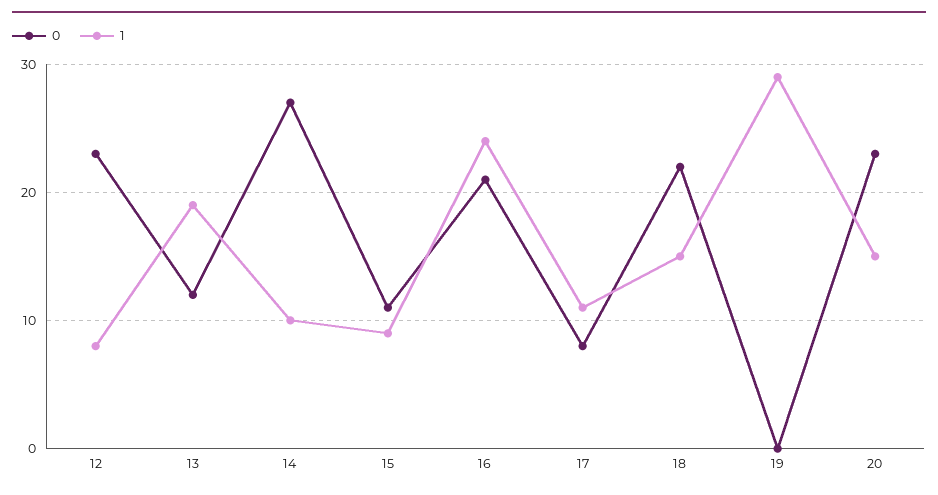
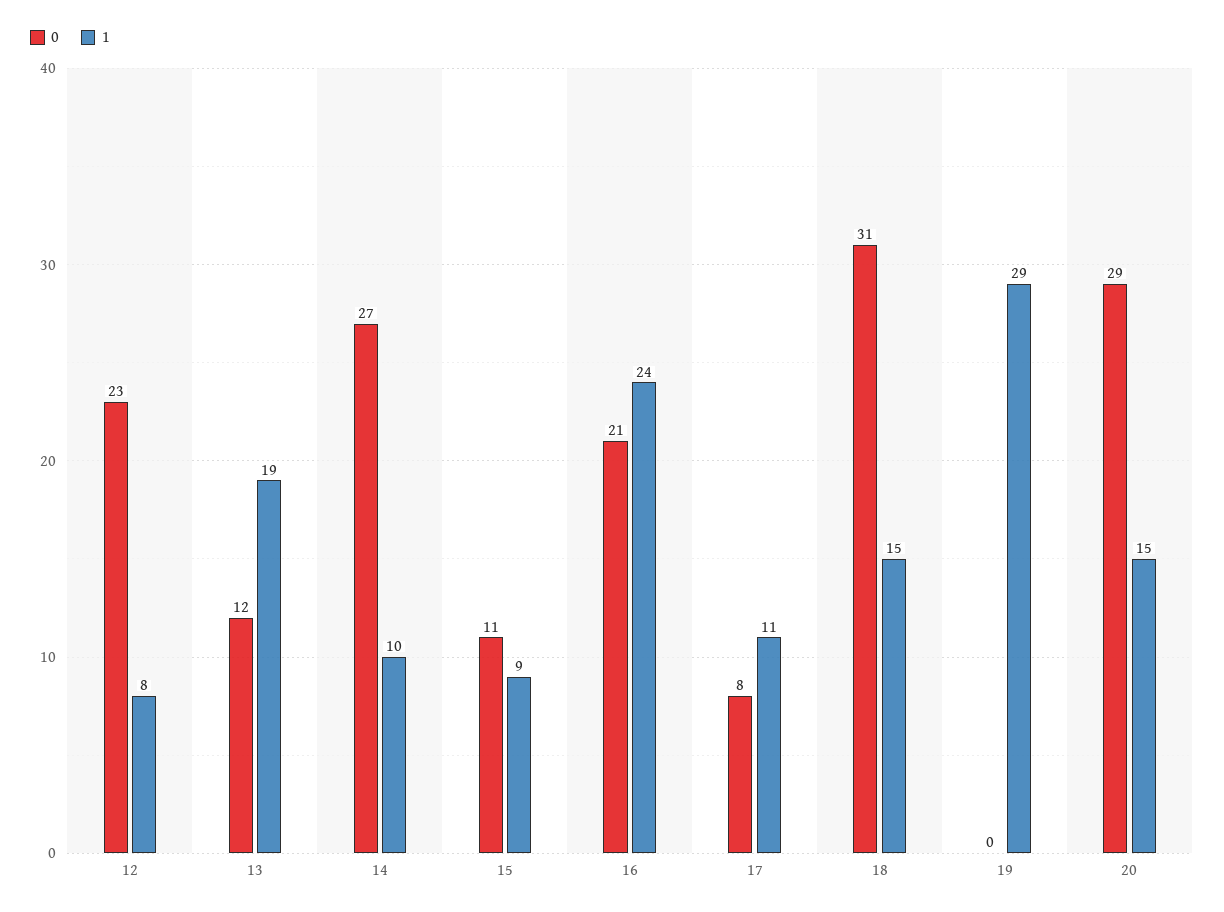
0, 18: 22 -> 31
0, 20: 23 -> 29

